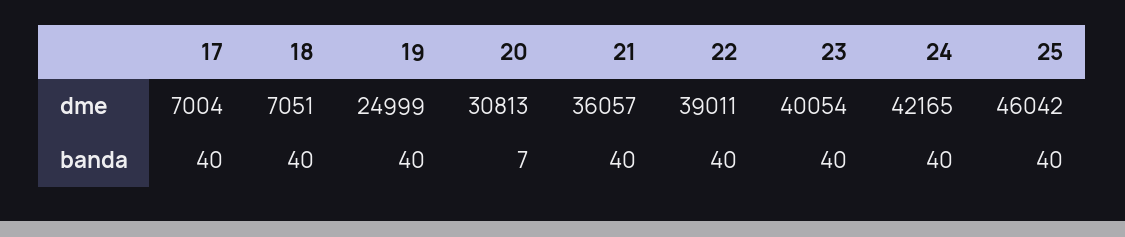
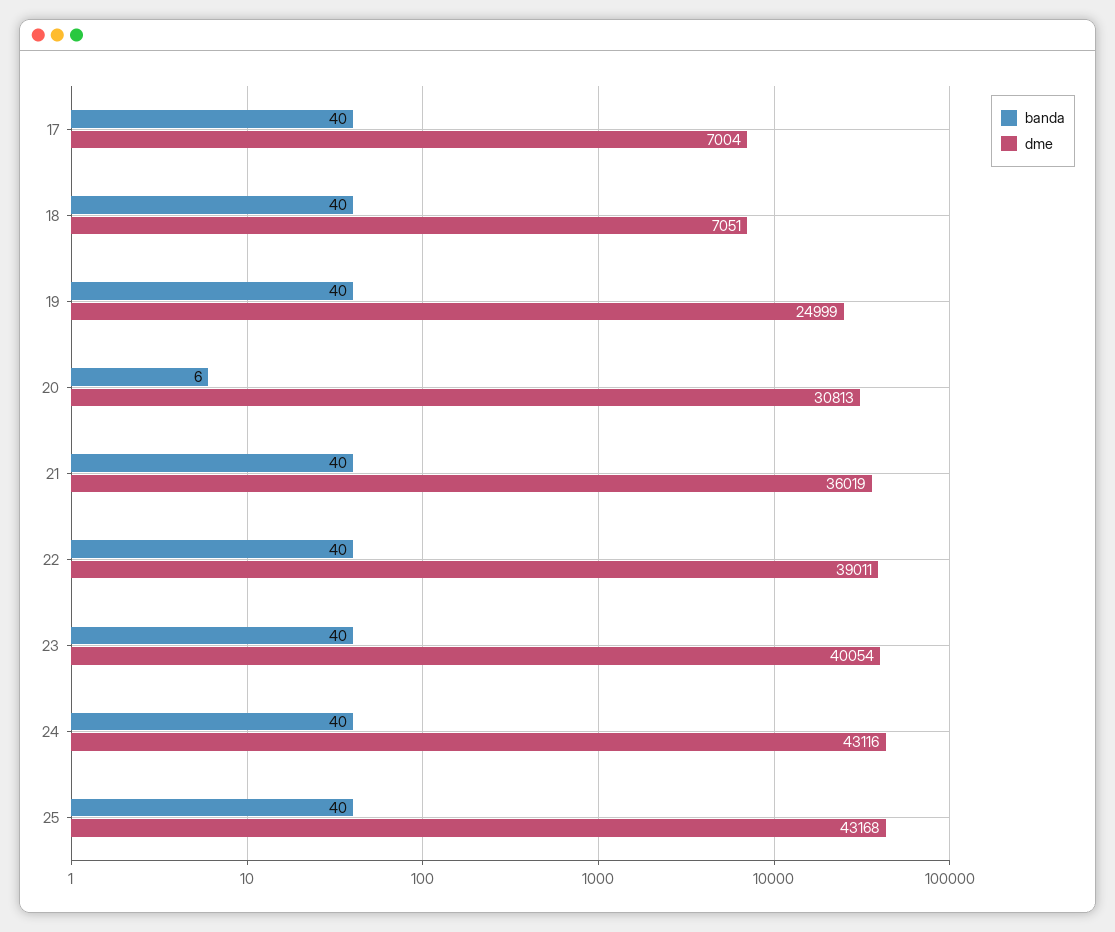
dme, 21: 36057 -> 36019
dme, 24: 42165 -> 43116
dme, 25: 46042 -> 43168
banda, 20: 7 -> 6

